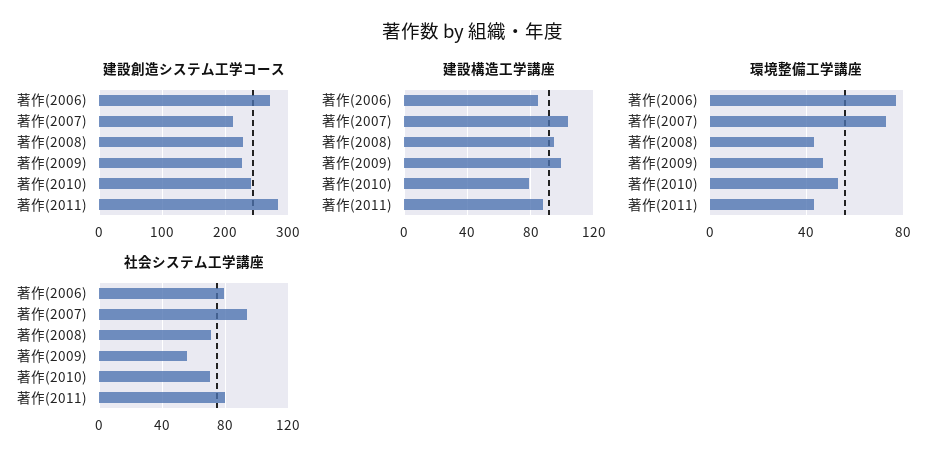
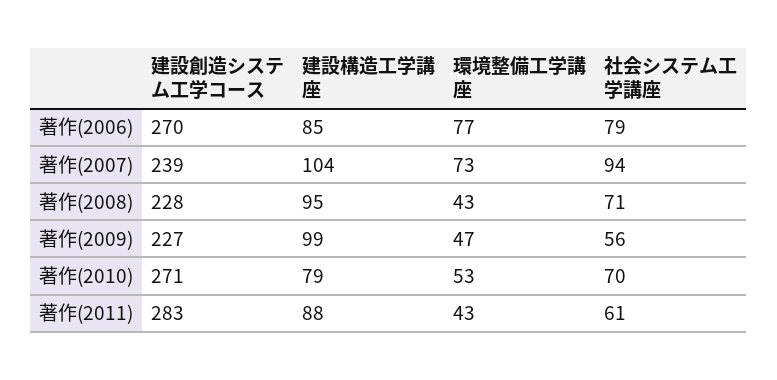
建設創造システム工学コース, 著作(2007): 210 -> 239
建設創造システム工学コース, 著作(2010): 240 -> 271
社会システム工学講座, 著作(2011): 80 -> 61

